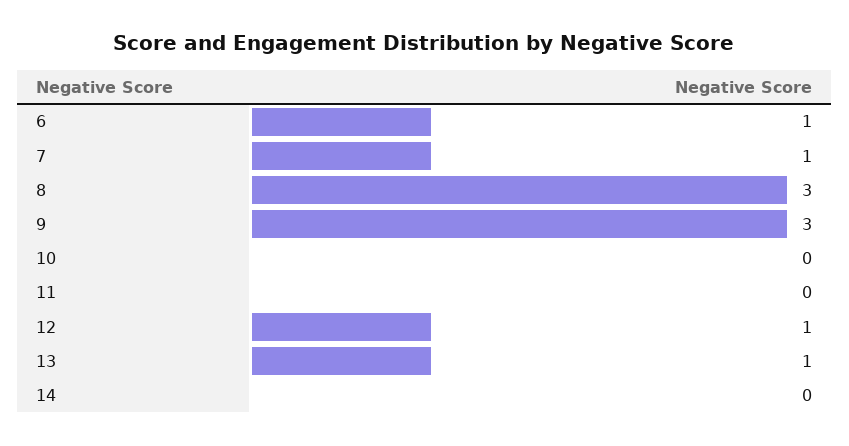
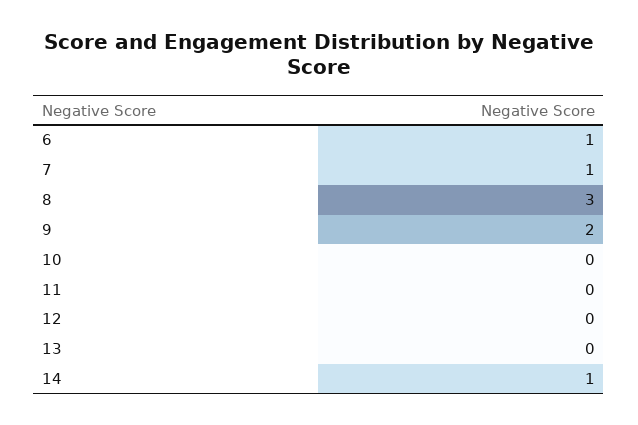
9: 3 -> 2
12: 1 -> 0
13: 1 -> 0
14: 0 -> 1

